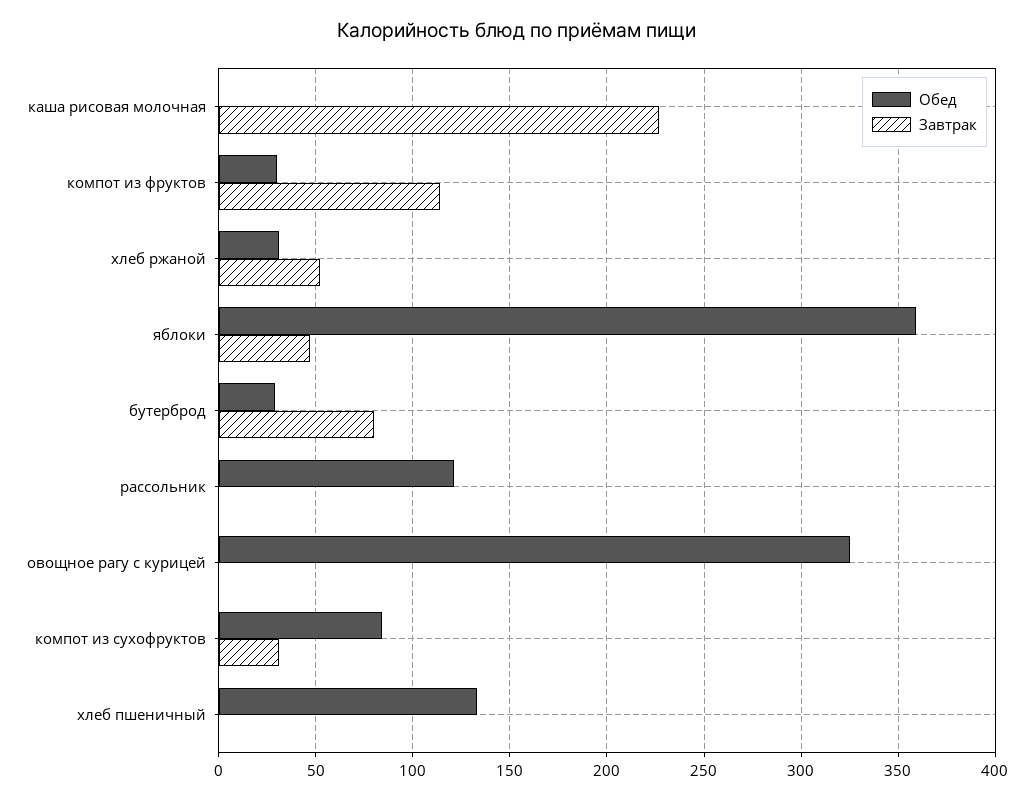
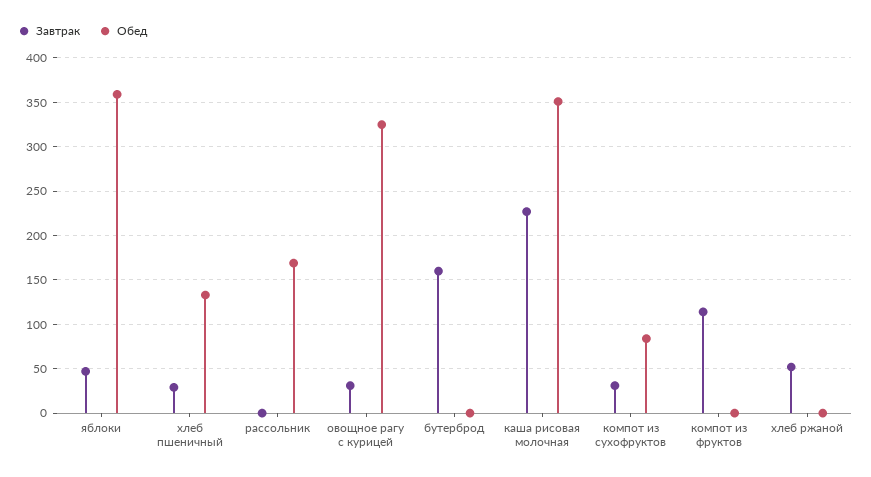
Обед, каша рисовая молочная: 0 -> 350
Обед, компот из фруктов: 30 -> 0
Обед, хлеб ржаной: 30 -> 0
Обед, бутерброд: 30 -> 0
Завтрак, бутерброд: 80 -> 160
Обед, рассольник: 120 -> 170
Завтрак, овощное рагу с курицей: 0 -> 30
Завтрак, хлеб пшеничный: 0 -> 30

